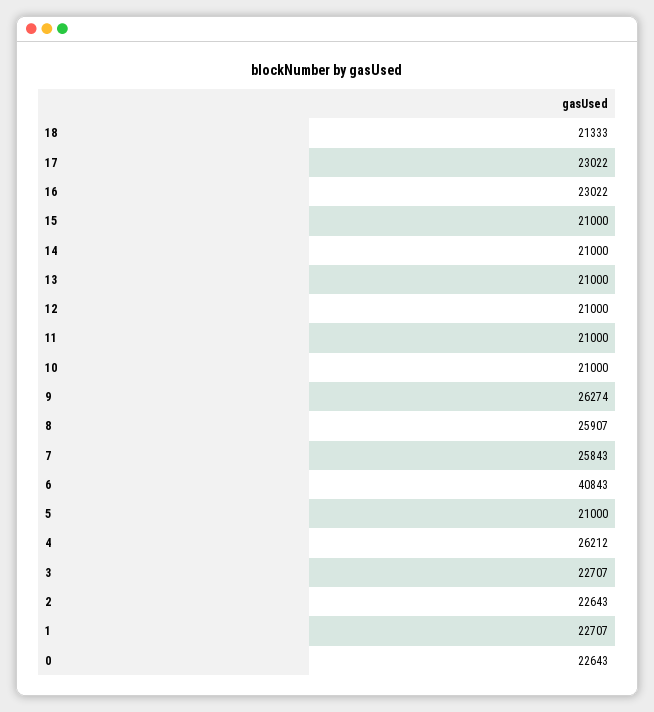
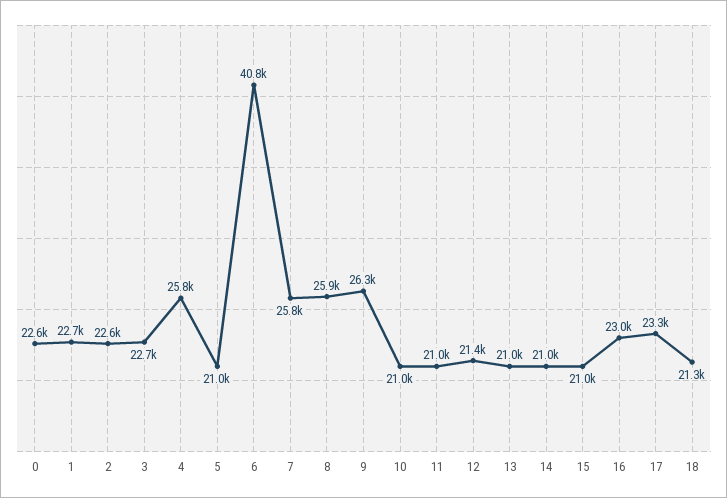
17: 23022 -> 23300
12: 21000 -> 21400
4: 26212 -> 25800

